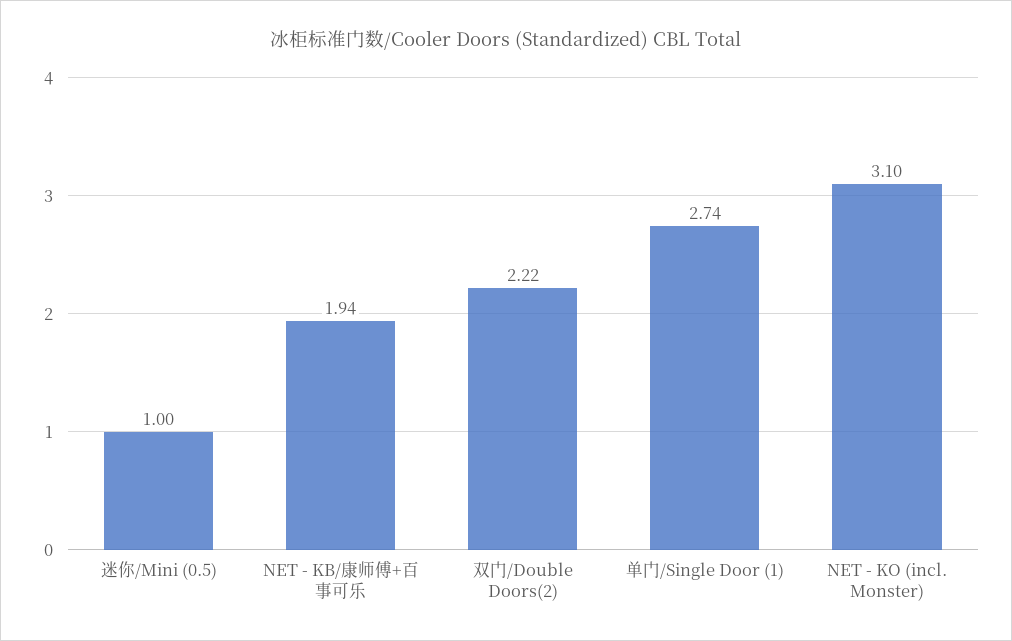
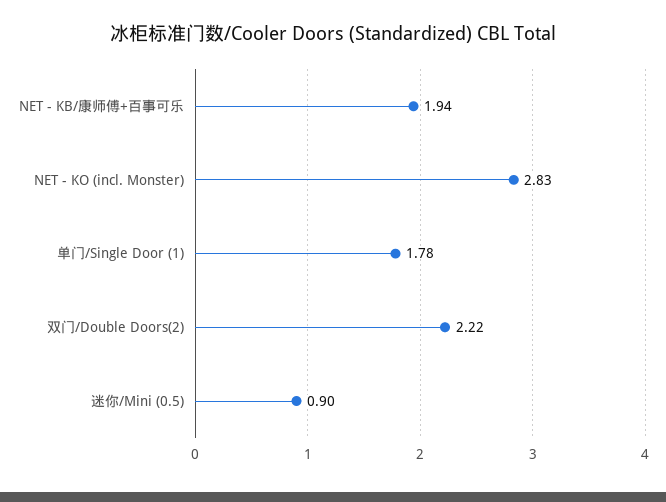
迷你/Mini (0.5): 1 -> 0.9
单门/Single Door (1): 2.74 -> 1.78
NET - KO (incl. Monster): 3.1 -> 2.83

